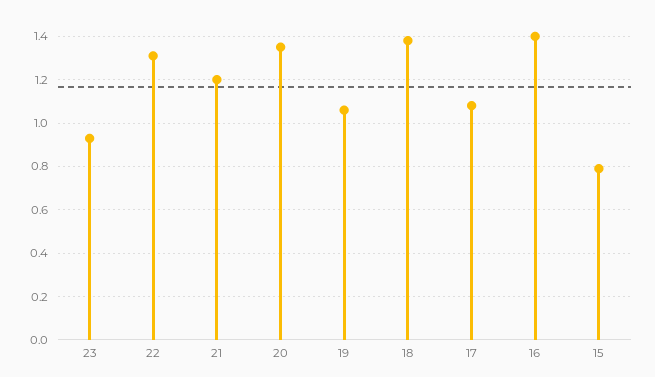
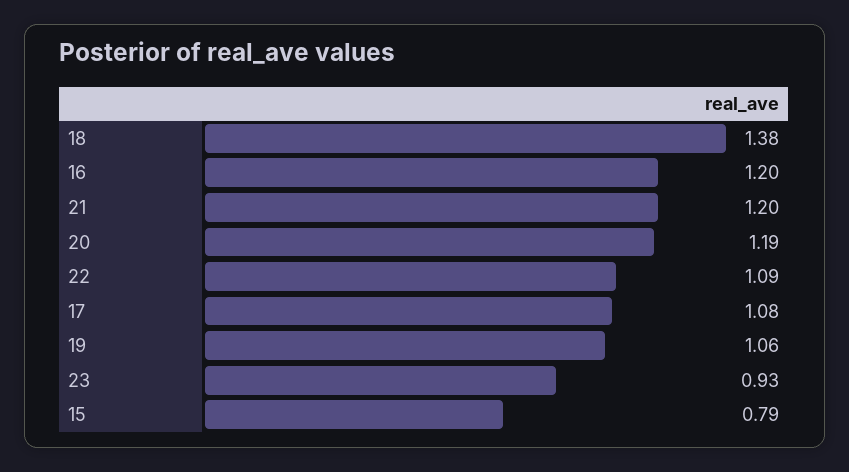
22: 1.3 -> 1.09
20: 1.35 -> 1.19
16: 1.4 -> 1.2

